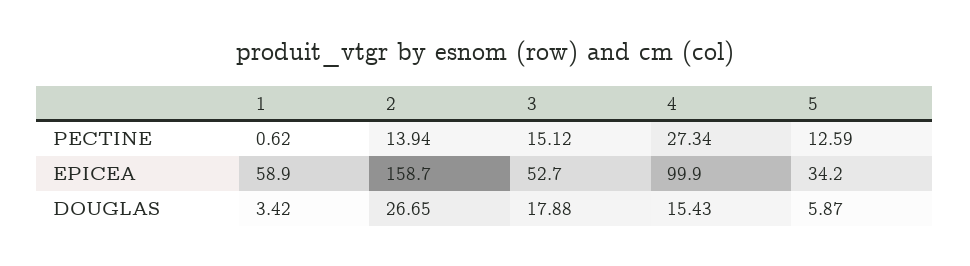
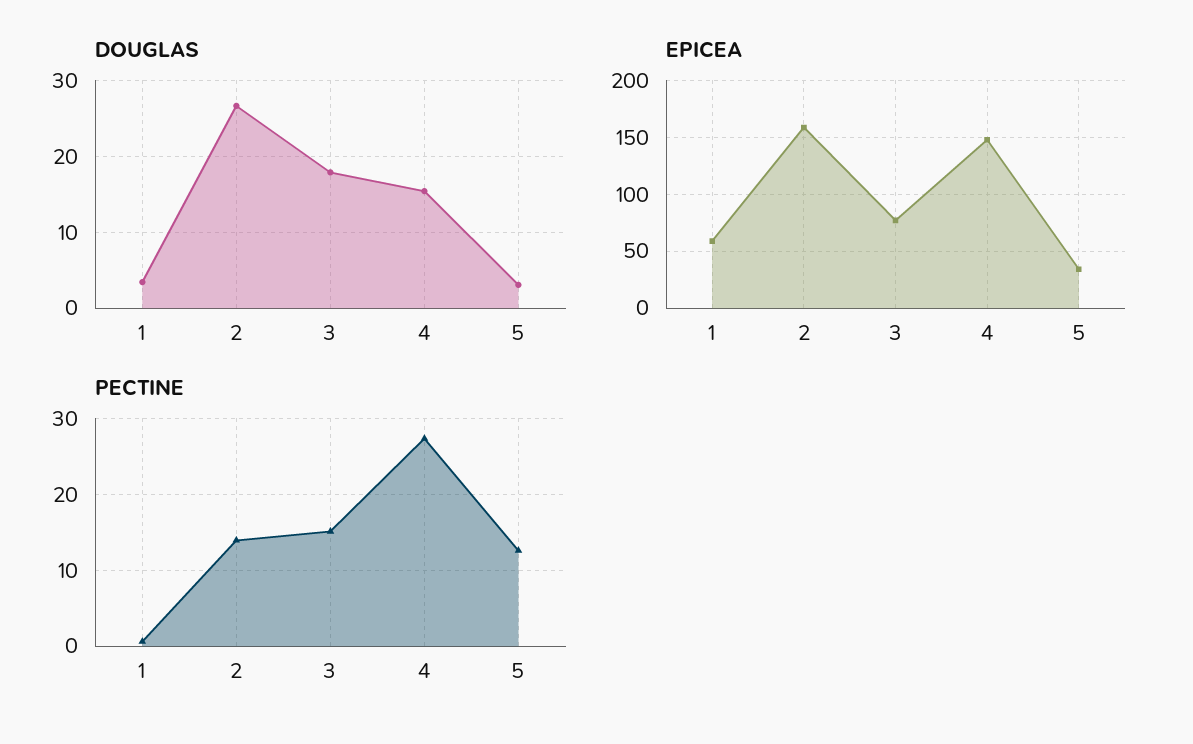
EPICEA, 3: 52.7 -> 80
EPICEA, 4: 99.9 -> 150
DOUGLAS, 5: 5.87 -> 3

